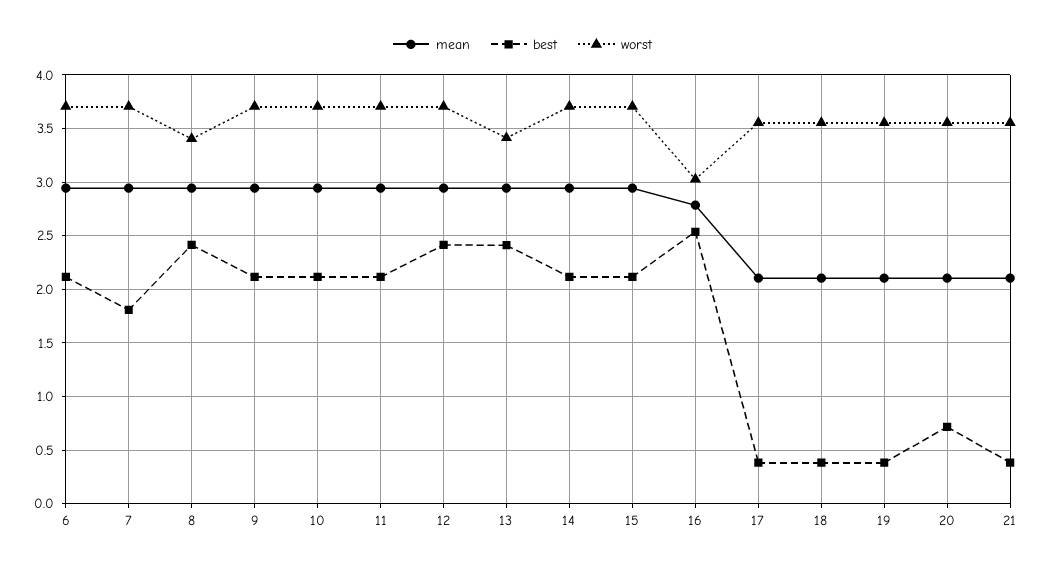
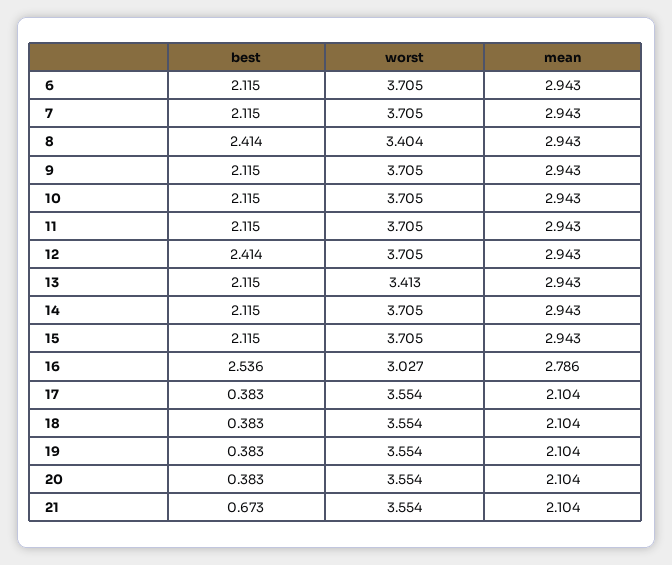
best, 7: 1.8 -> 2.115
best, 13: 2.4 -> 2.115
best, 20: 0.7 -> 0.383
best, 21: 0.4 -> 0.673

